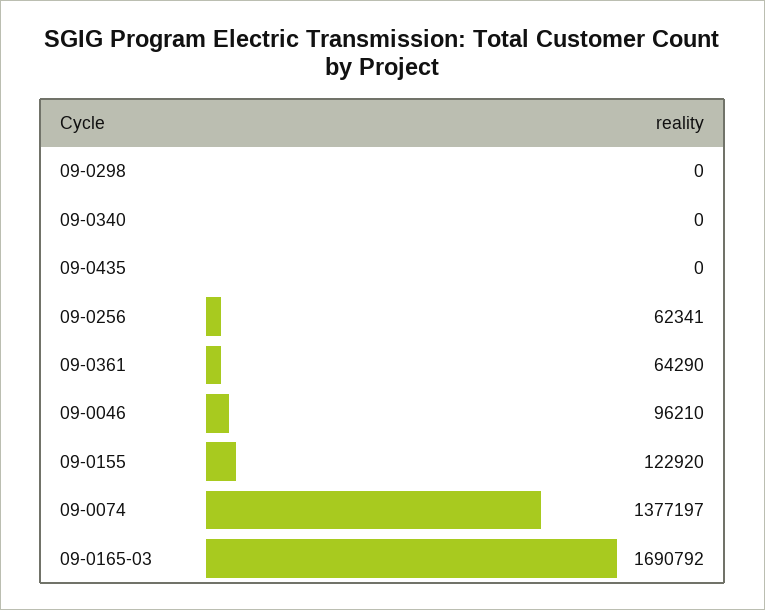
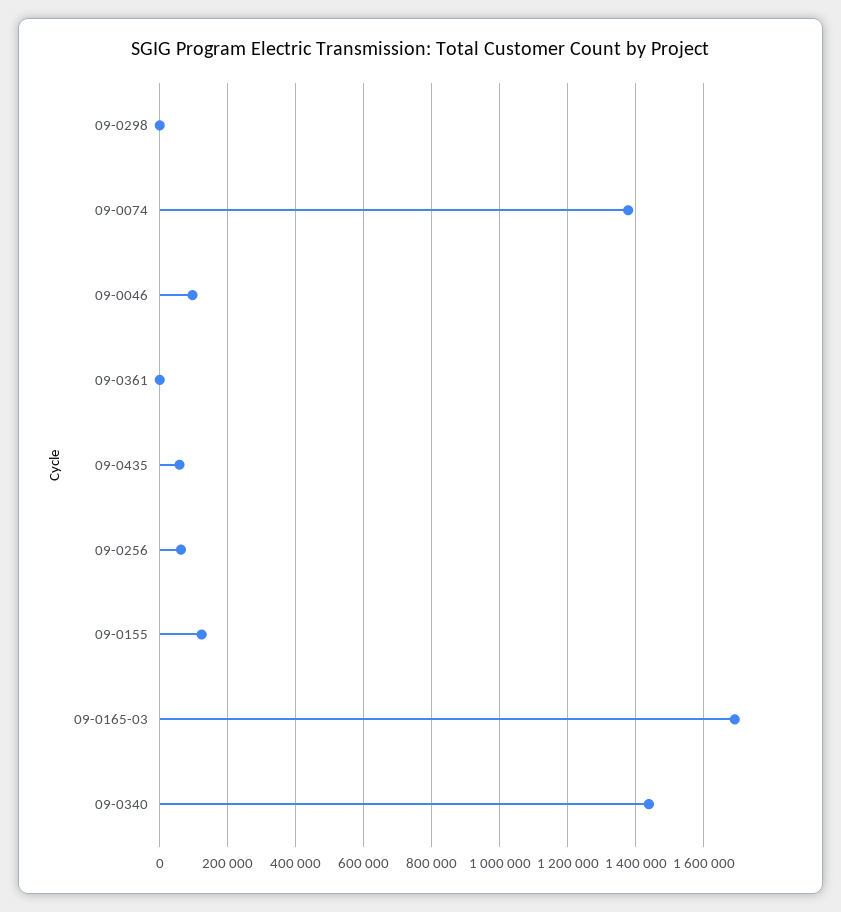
09-0340: 0 -> 1440000
09-0435: 0 -> 60000
09-0361: 64290 -> 0

